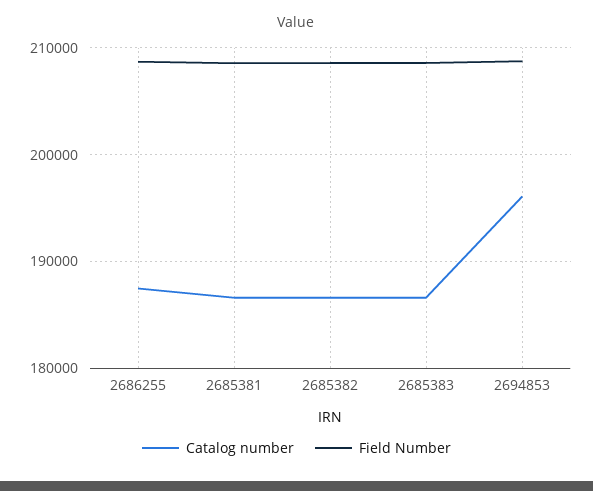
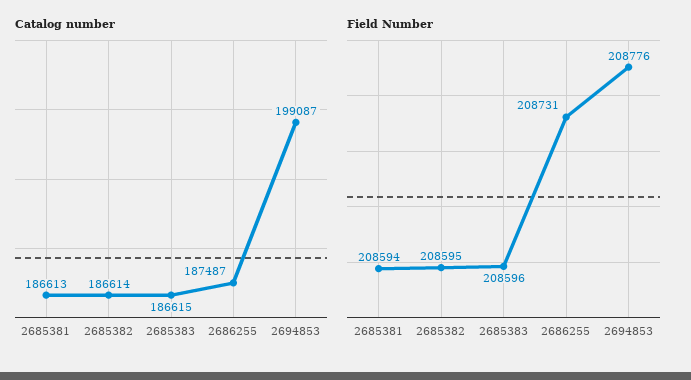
Catalog number, 2694853: 196000 -> 199087

